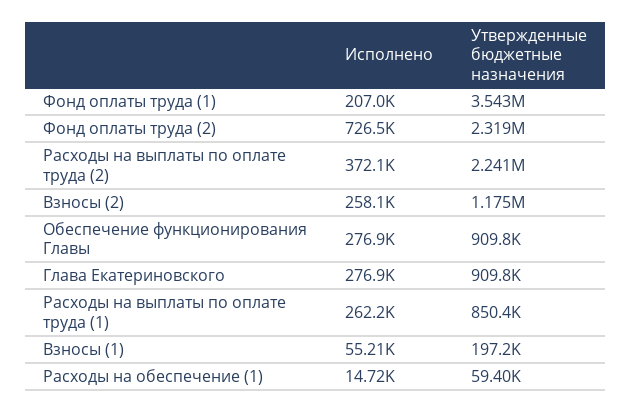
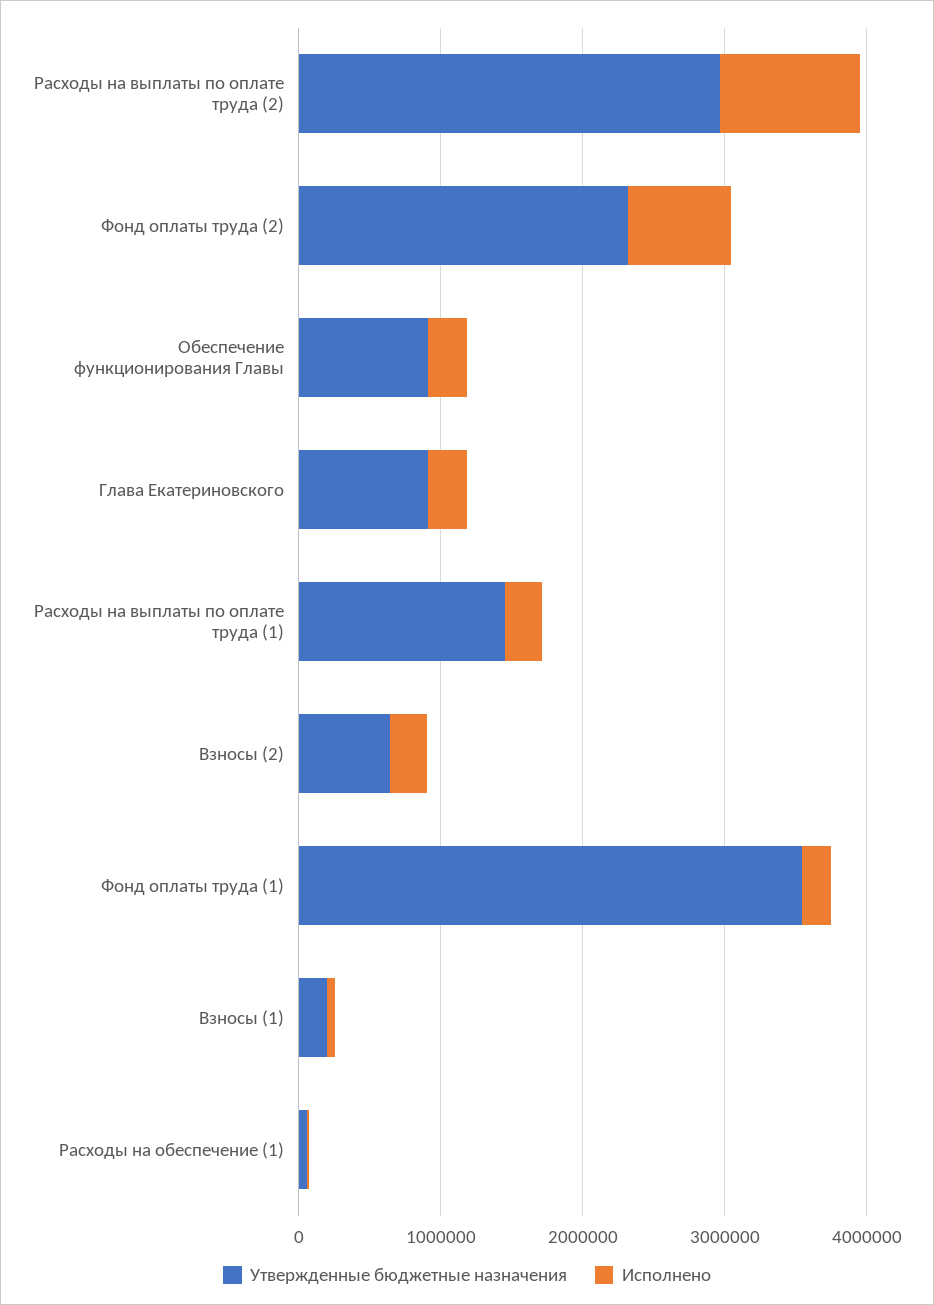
Исполнено, Расходы на выплаты по оплате труда (2): 372100 -> 1000000
Утвержденные бюджетные назначения, Расходы на выплаты по оплате труда (2): 2241000 -> 3000000
Утвержденные бюджетные назначения, Взносы (2): 1175000 -> 600000
Утвержденные бюджетные назначения, Расходы на выплаты по оплате труда (1): 850400 -> 1400000

